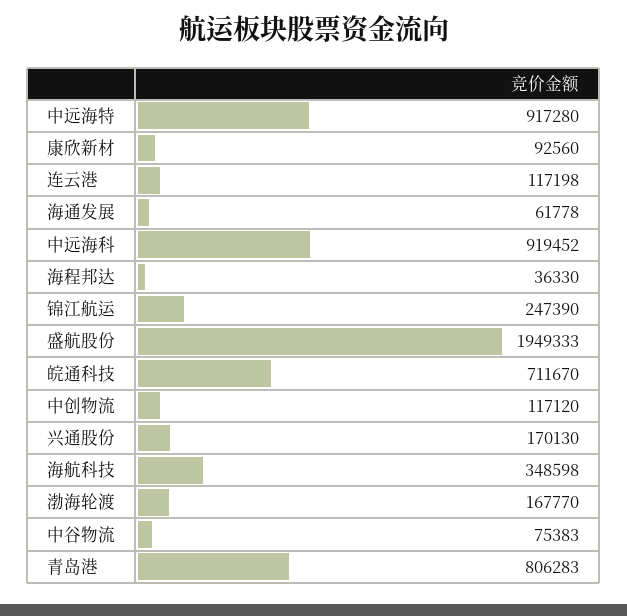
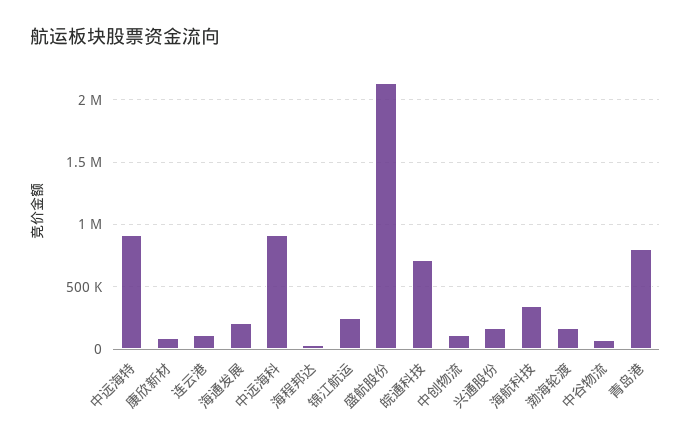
海通发展: 61778 -> 200000
盛航股份: 1949333 -> 2150000

